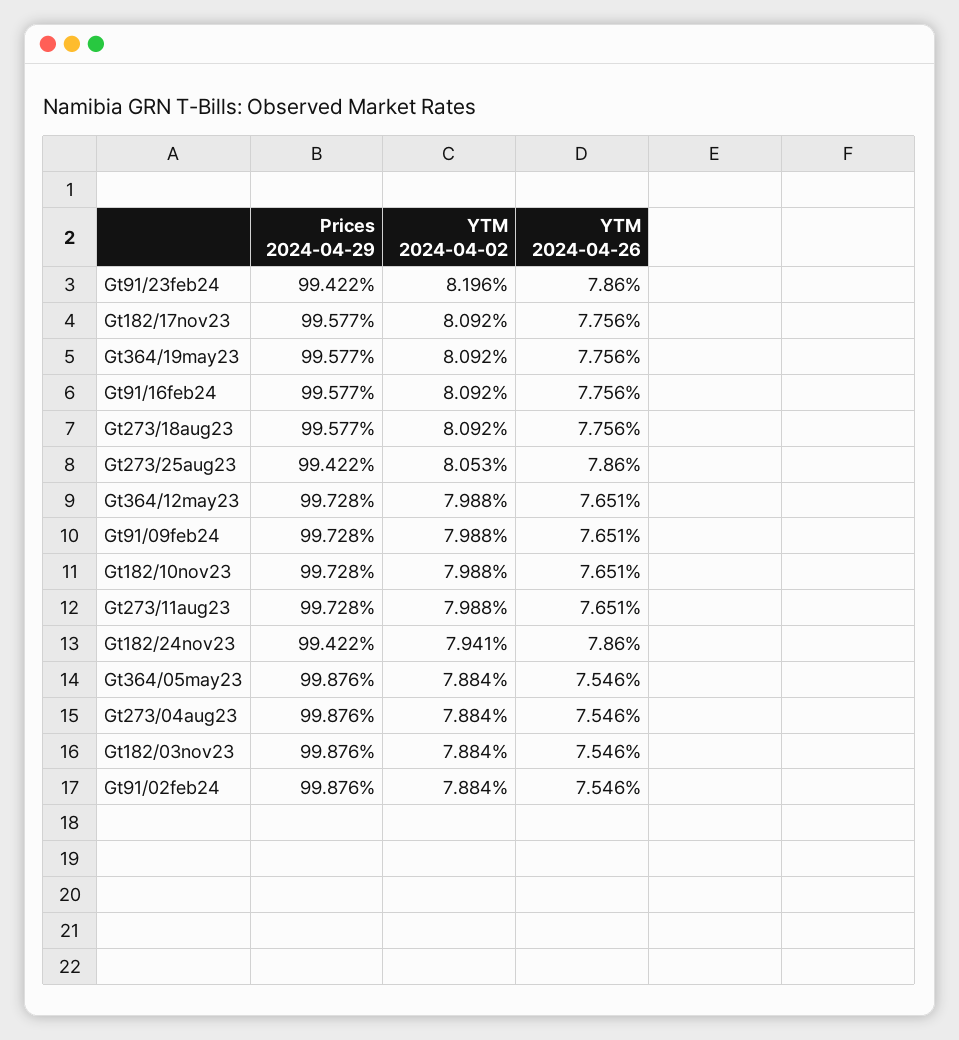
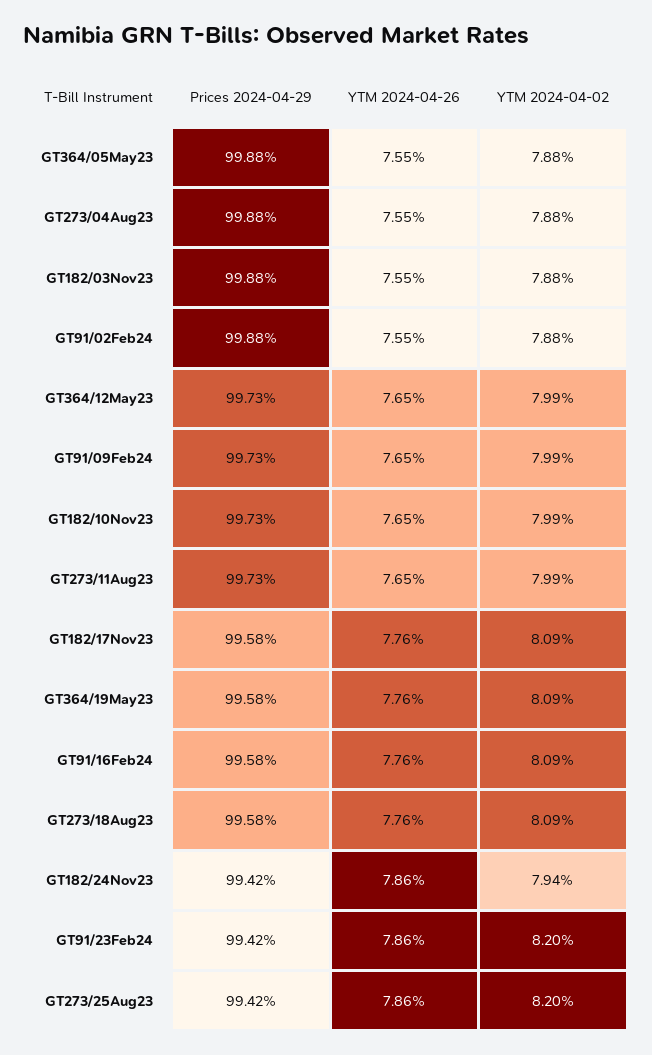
YTM 2024-04-02, Gt273/25aug23: 8.053 -> 8.2

